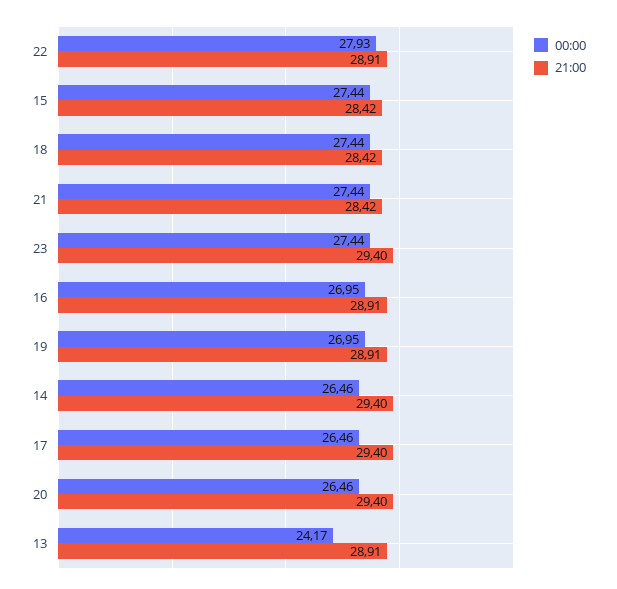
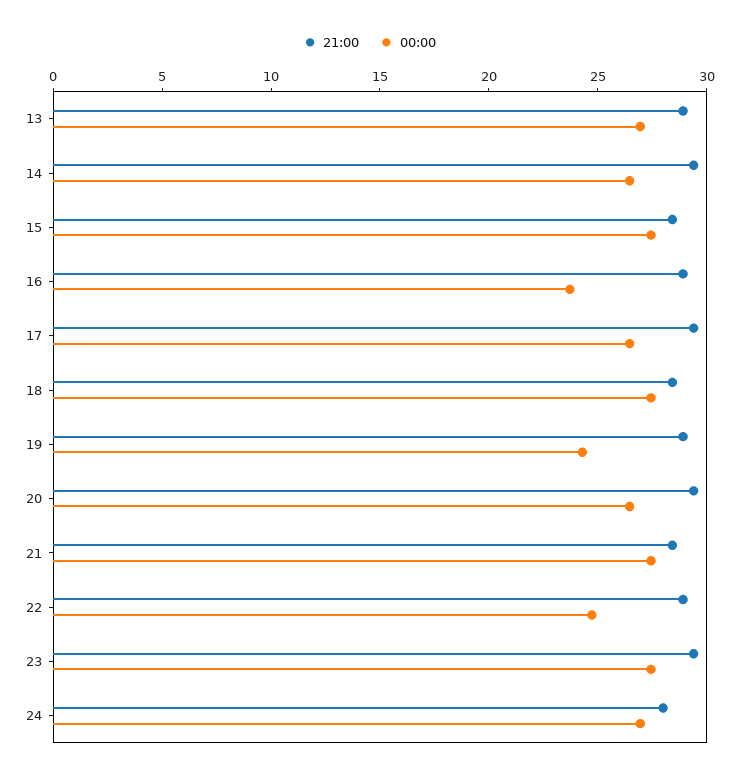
00:00, 22: 27.93 -> 25
00:00, 16: 26.95 -> 24
00:00, 19: 26.95 -> 24
00:00, 13: 24.17 -> 27
21:00, 24: none -> 28
00:00, 24: none -> 27

